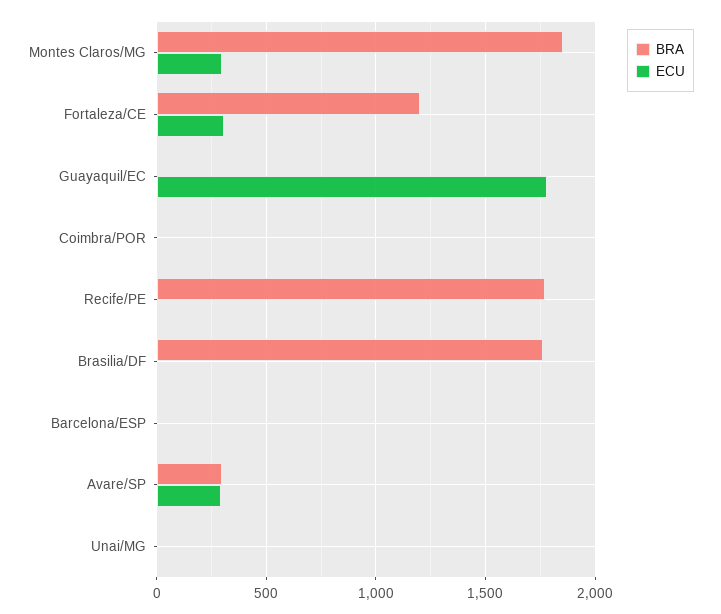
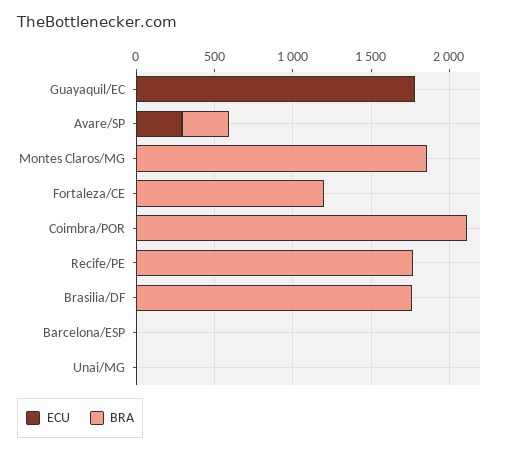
ECU, Montes Claros/MG: 300 -> 0
ECU, Fortaleza/CE: 300 -> 0
BRA, Coimbra/POR: 0 -> 2100

